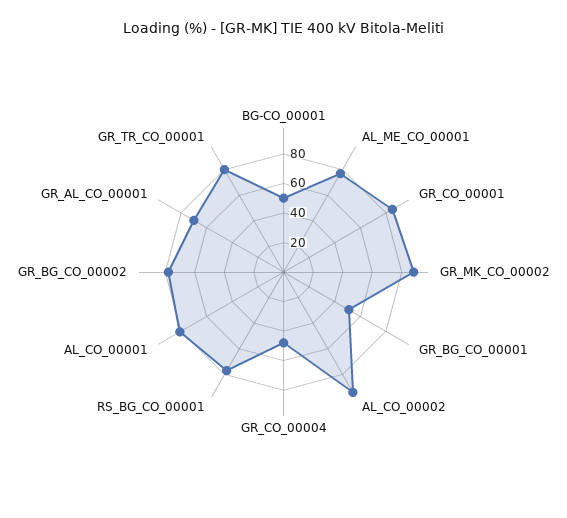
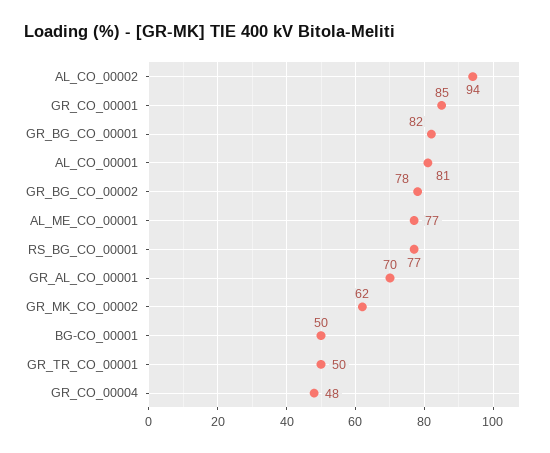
GR_MK_CO_00002: 90 -> 62
GR_BG_CO_00001: 50 -> 82
GR_TR_CO_00001: 80 -> 50

